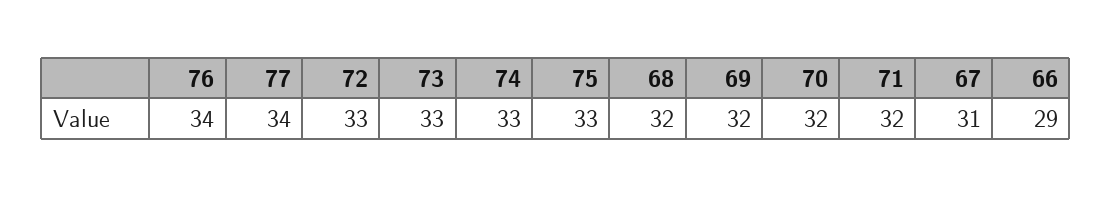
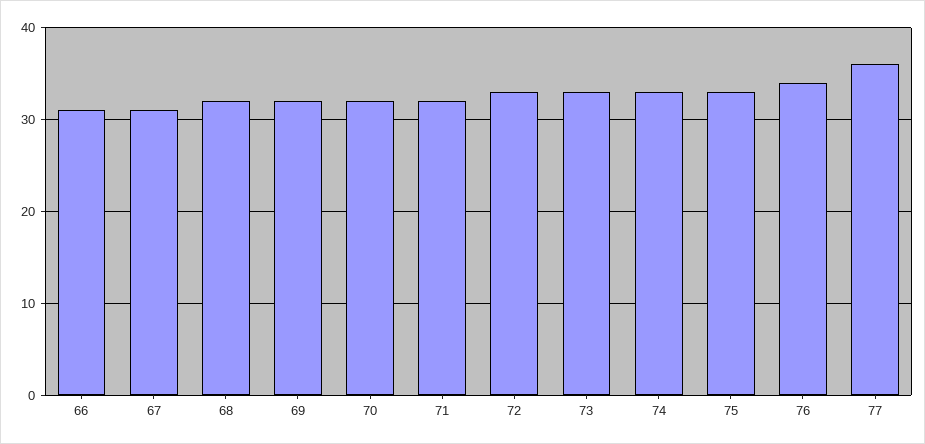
77: 34 -> 36
66: 29 -> 31

